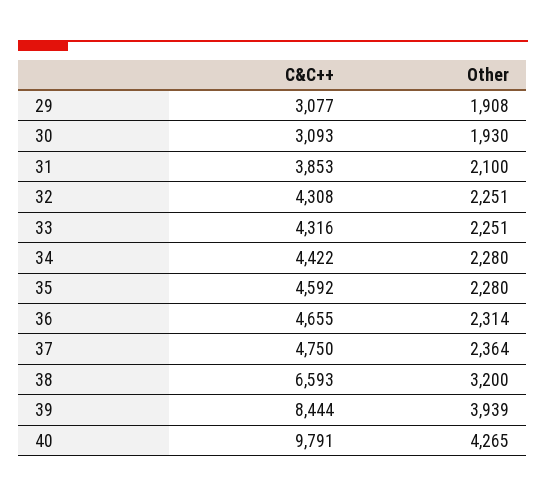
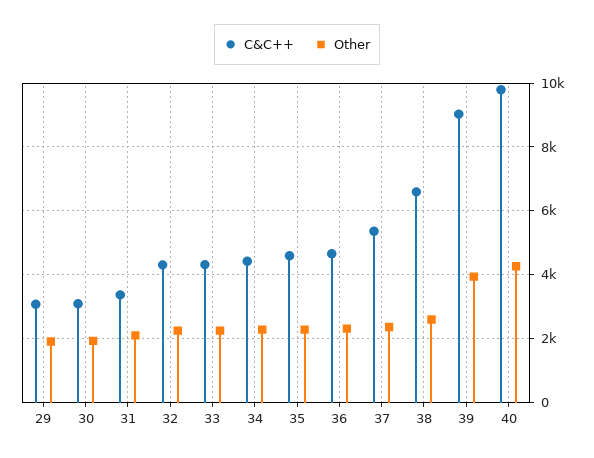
C&C++, 31: 3853 -> 3400
C&C++, 37: 4750 -> 5400
Other, 38: 3200 -> 2600
C&C++, 39: 8444 -> 9000

